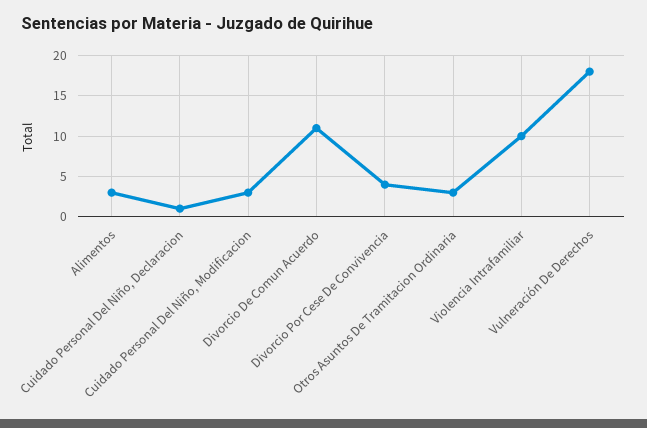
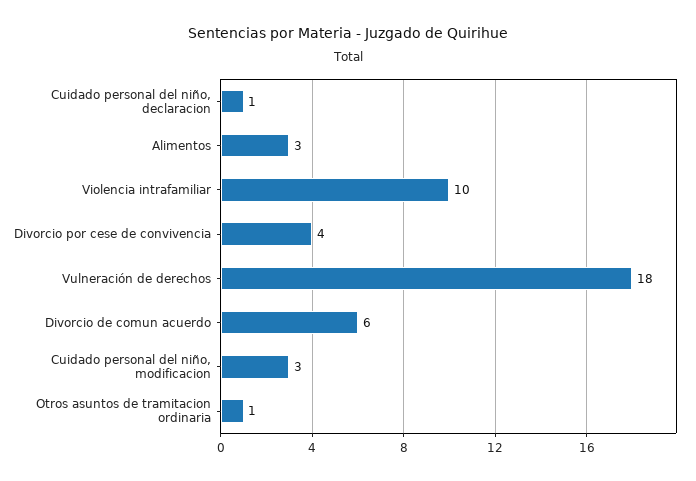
Divorcio De Comun Acuerdo: 11 -> 6
Otros Asuntos De Tramitacion Ordinaria: 3 -> 1

